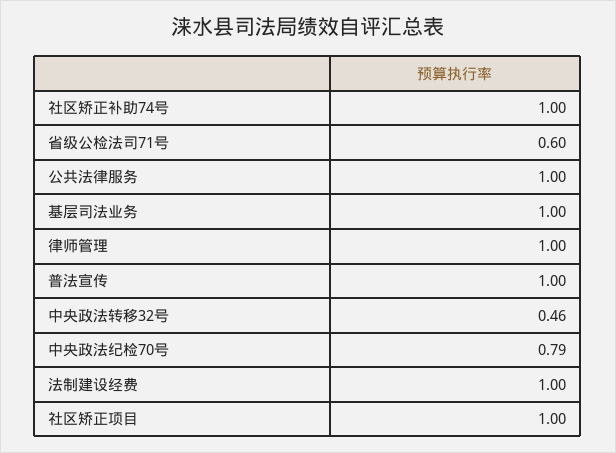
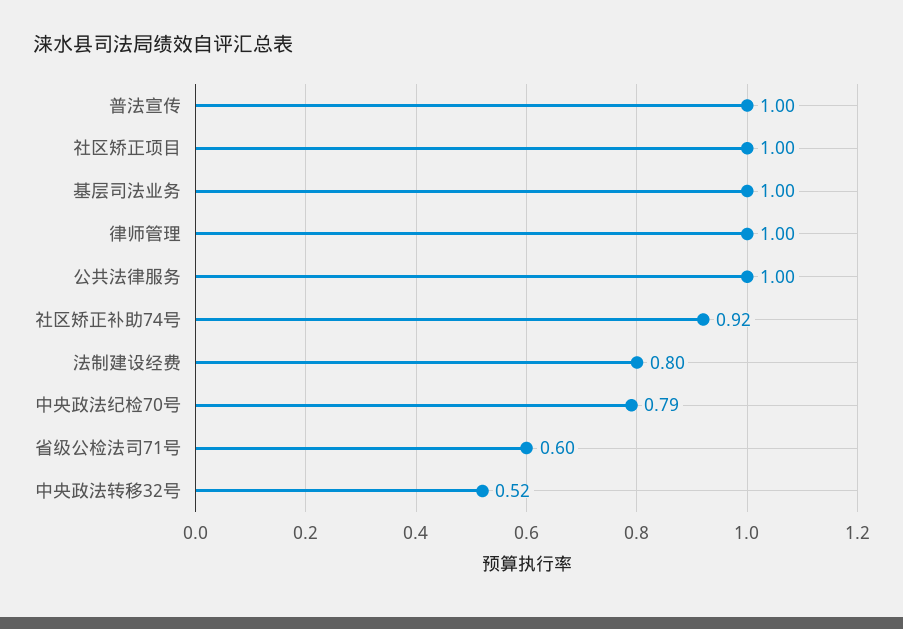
社区矫正补助74号: 1 -> 0.92
中央政法转移32号: 0.46 -> 0.52
法制建设经费: 1 -> 0.8

